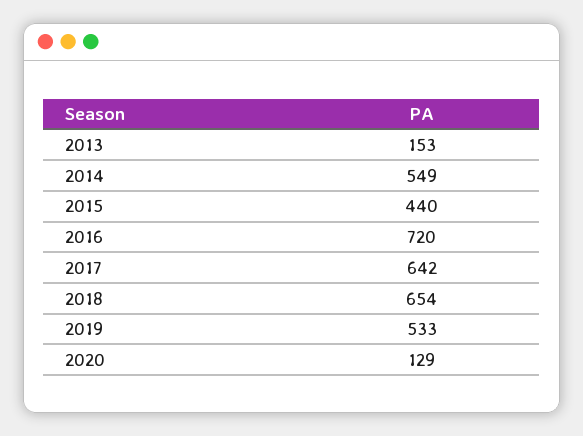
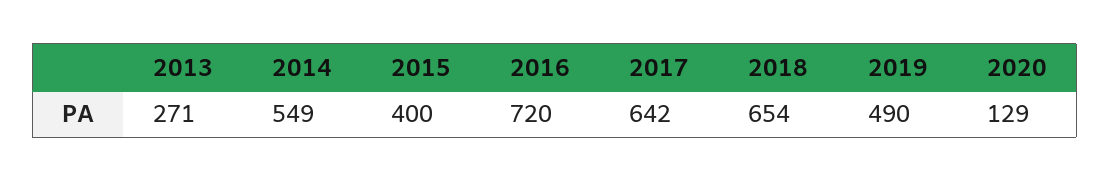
2013: 153 -> 271
2015: 440 -> 400
2019: 533 -> 490

